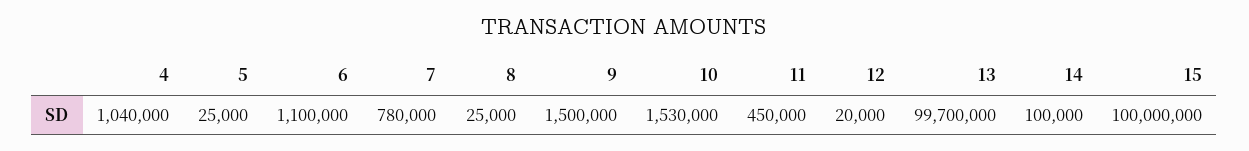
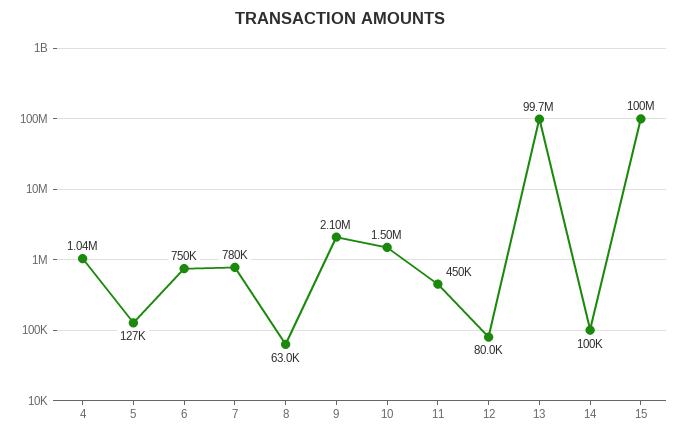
5: 25000 -> 127000
6: 1100000 -> 750000
8: 25000 -> 63000
9: 1500000 -> 2100000
10: 1530000 -> 1500000
12: 20000 -> 80000

